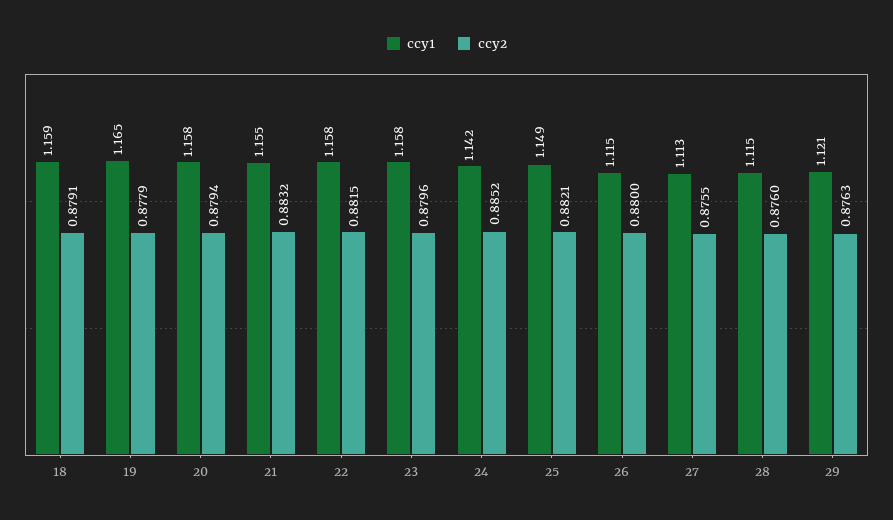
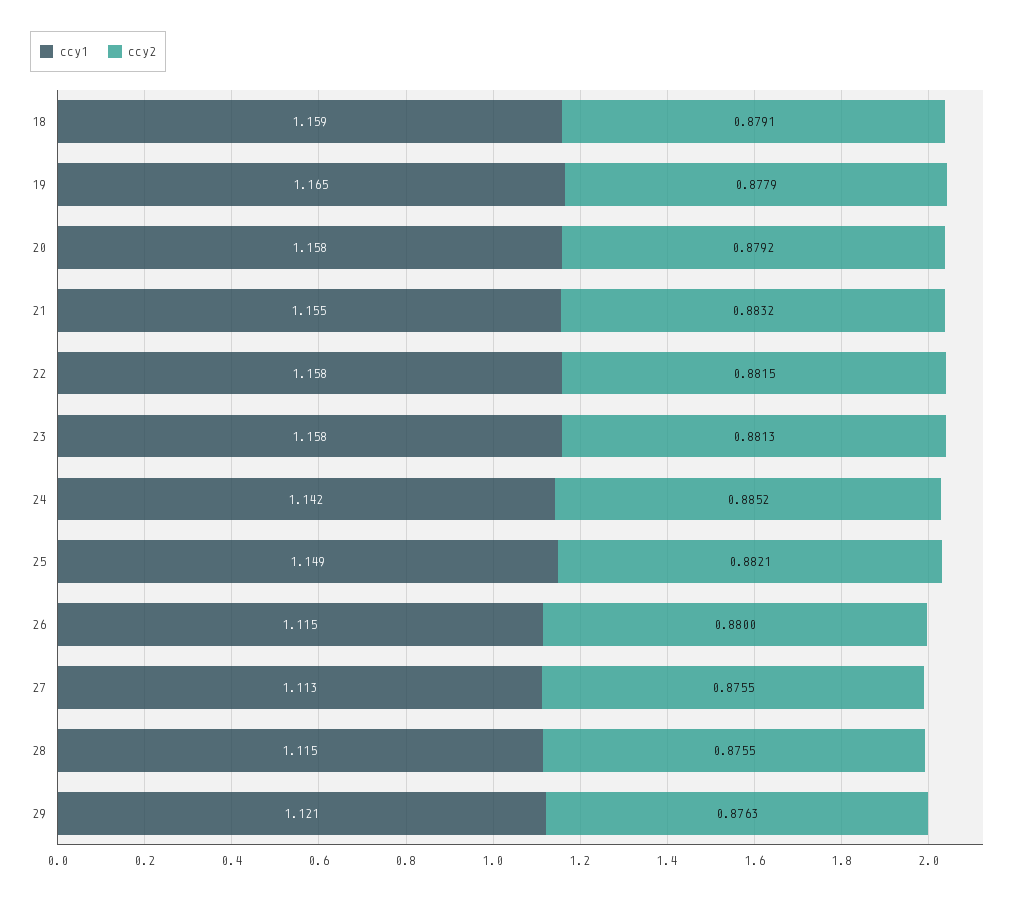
ccy2, 20: 0.8794 -> 0.8792
ccy2, 23: 0.8796 -> 0.8813
ccy2, 28: 0.876 -> 0.8755

